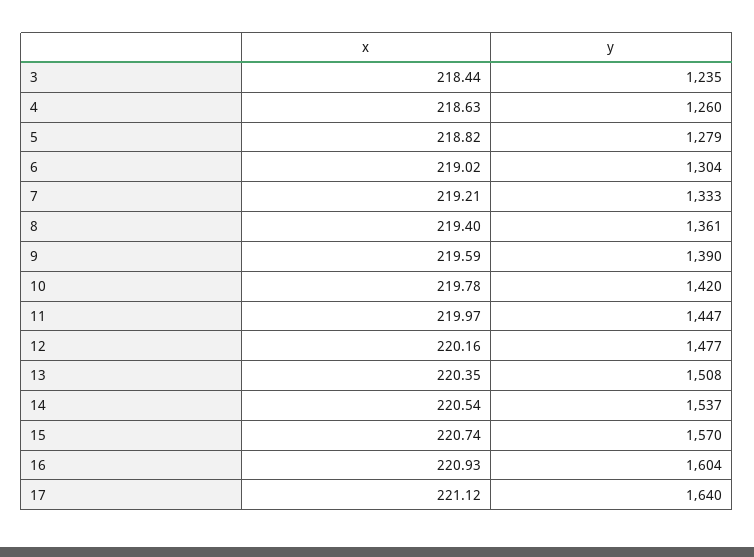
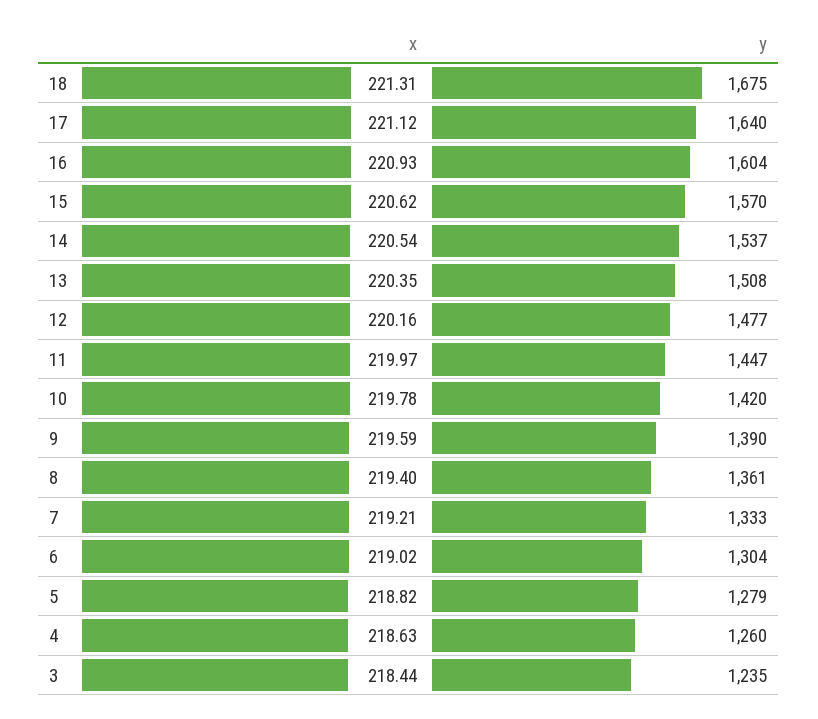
x, 15: 220.74 -> 220.62
x, 18: none -> 221.31
y, 18: none -> 1675

